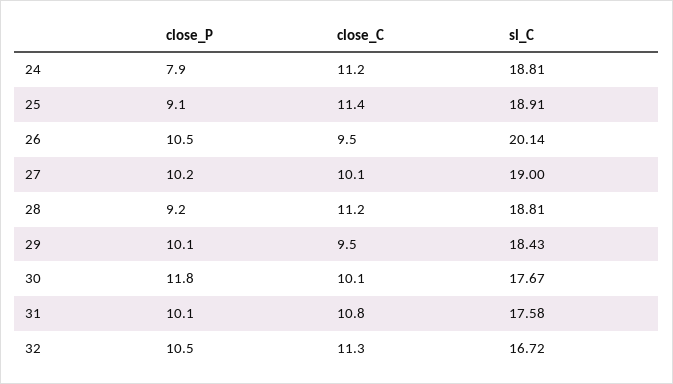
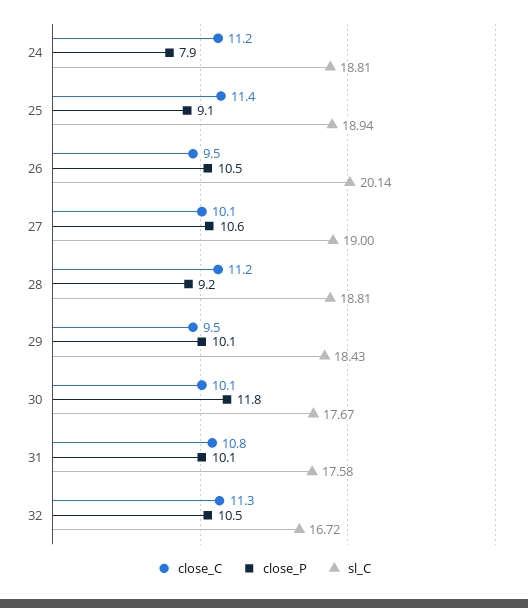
sl_C, 25: 18.91 -> 18.94
close_P, 27: 10.2 -> 10.6

